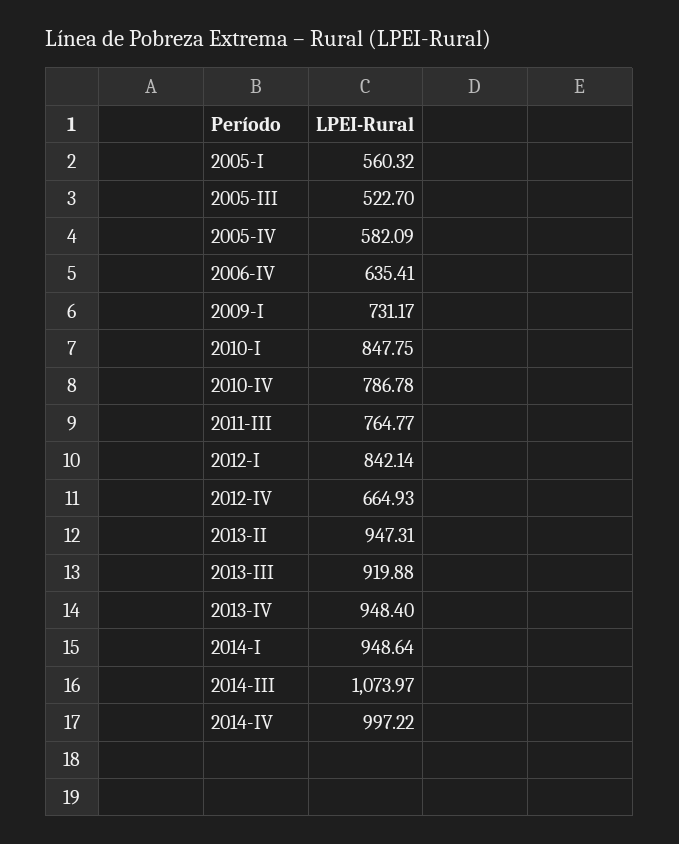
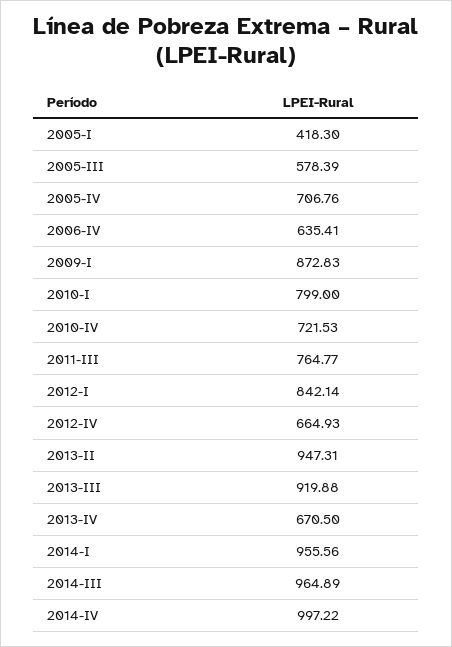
2005-I: 560.32 -> 418.3
2005-III: 522.7 -> 578.39
2005-IV: 582.09 -> 706.76
2009-I: 731.17 -> 872.83
2010-I: 847.75 -> 799
2010-IV: 786.78 -> 721.53
2013-IV: 948.4 -> 670.5
2014-I: 948.64 -> 955.56
2014-III: 1073.97 -> 964.89

